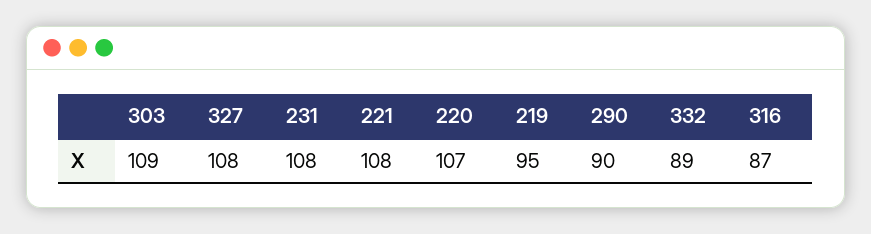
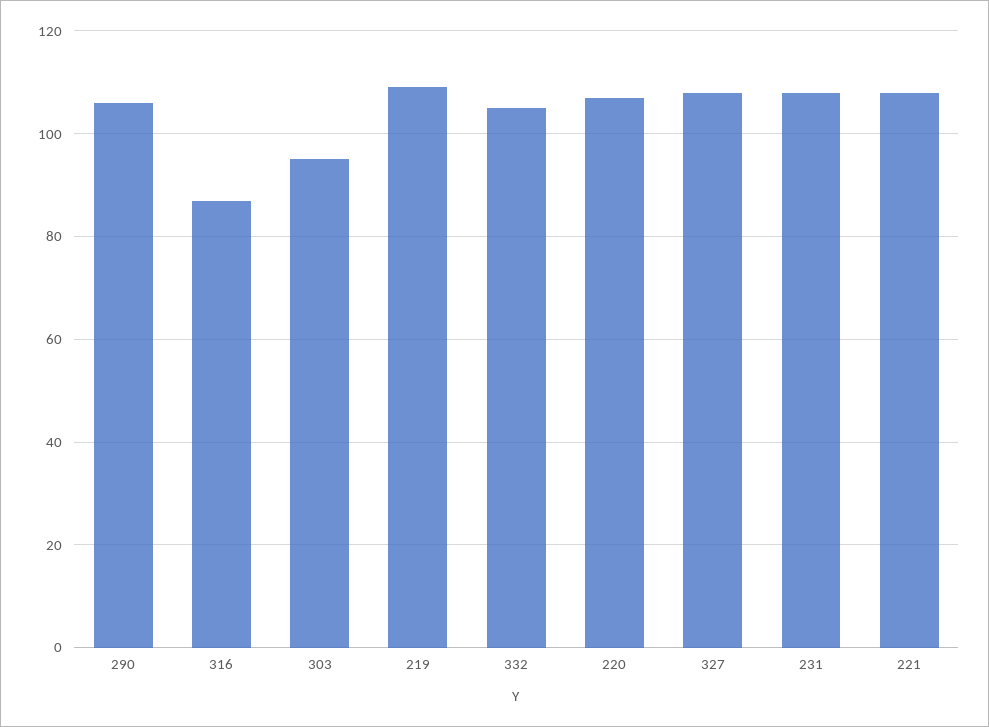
303: 109 -> 95
219: 95 -> 110
290: 90 -> 105
332: 89 -> 105

